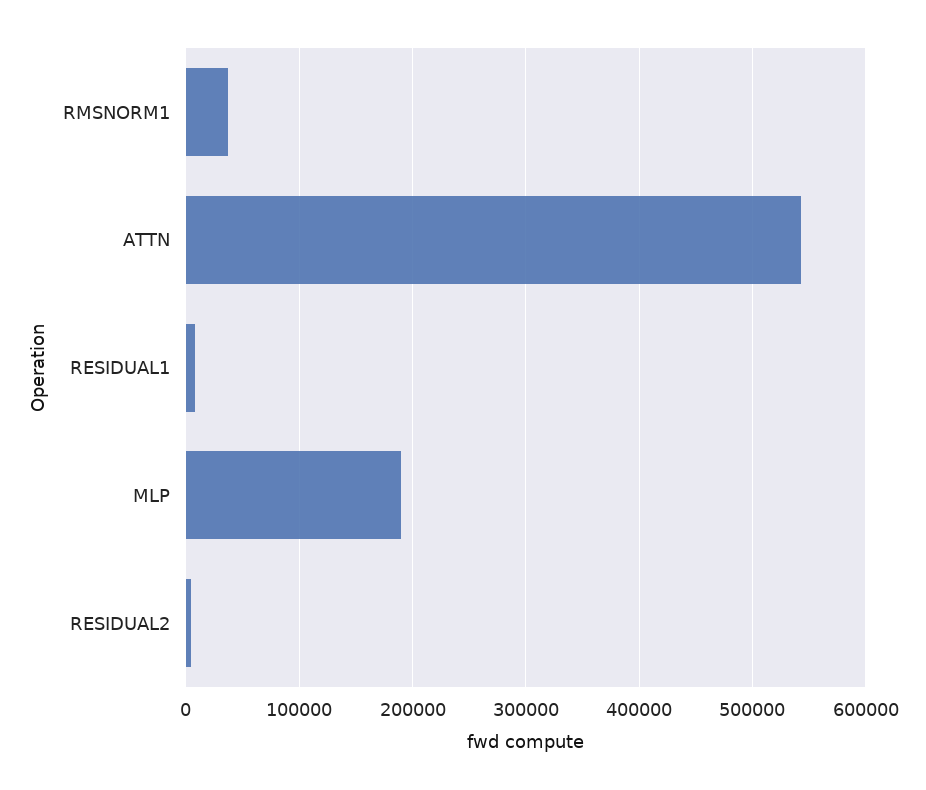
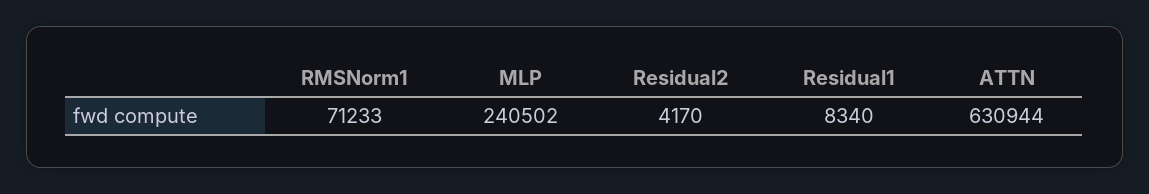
RMSNORM1: 40000 -> 71233
ATTN: 540000 -> 630944
MLP: 190000 -> 240502

